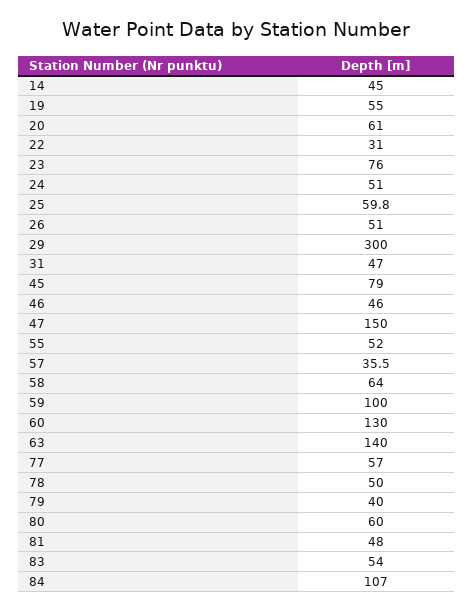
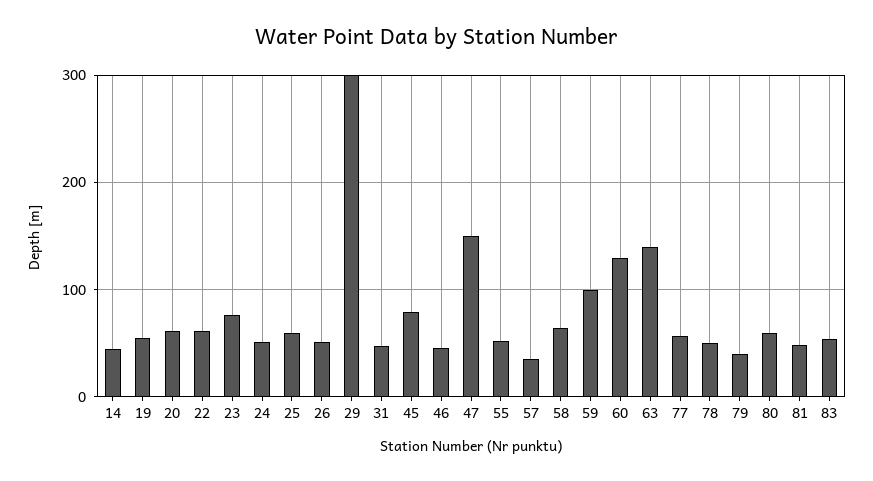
22: 31 -> 60
84: 107 -> none

